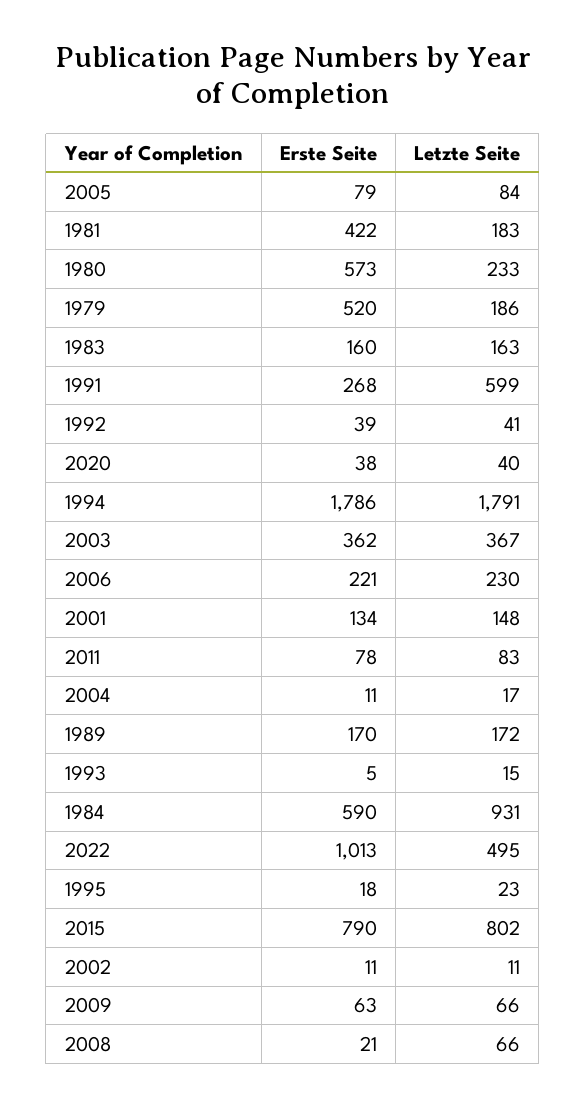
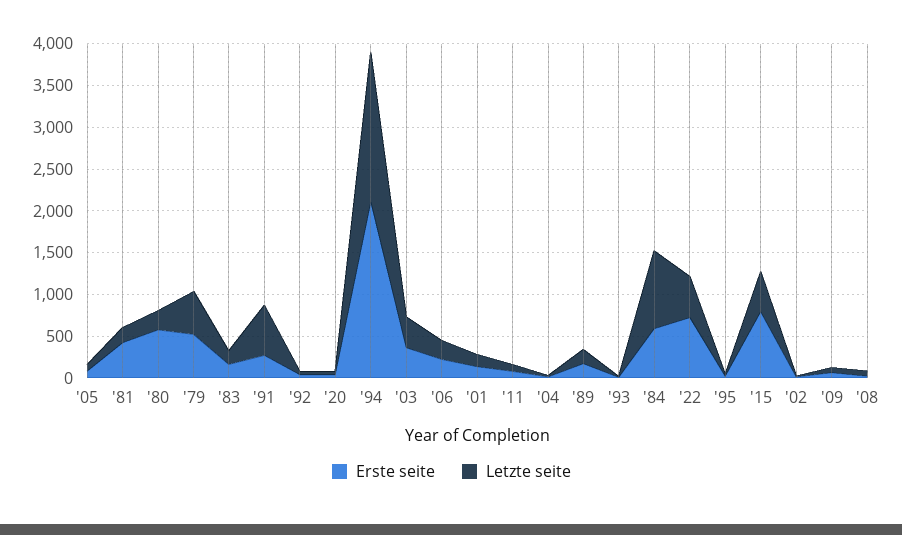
Letzte Seite, 1979: 186 -> 500
Erste Seite, 1994: 1786 -> 2100
Erste Seite, 2022: 1013 -> 700
Letzte Seite, 2015: 802 -> 500

